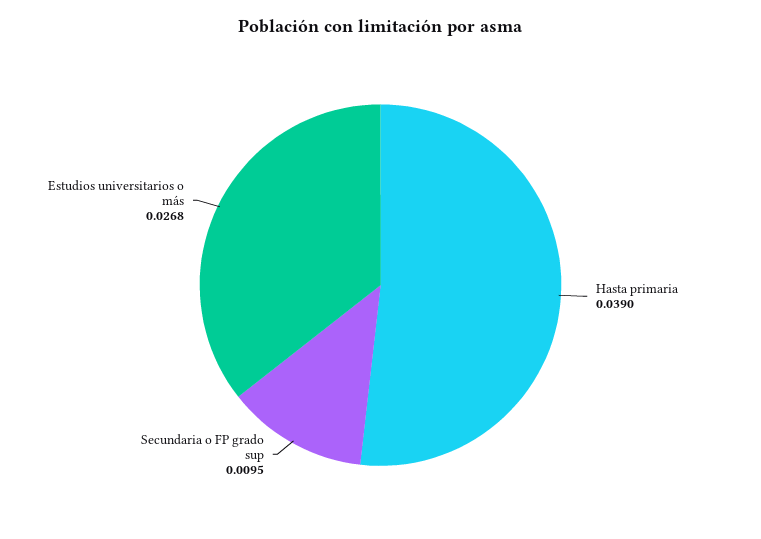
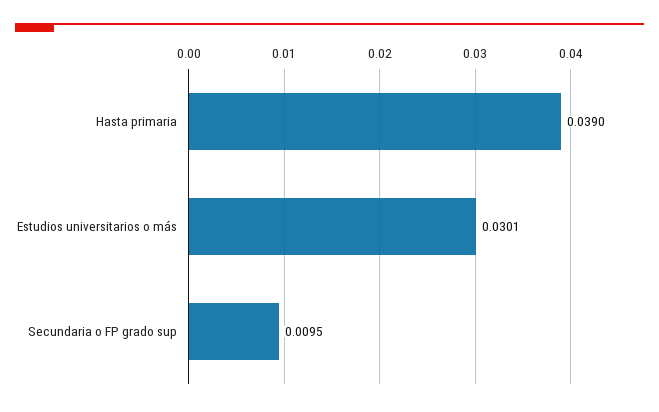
Estudios universitarios o más: 0.0268 -> 0.0301

